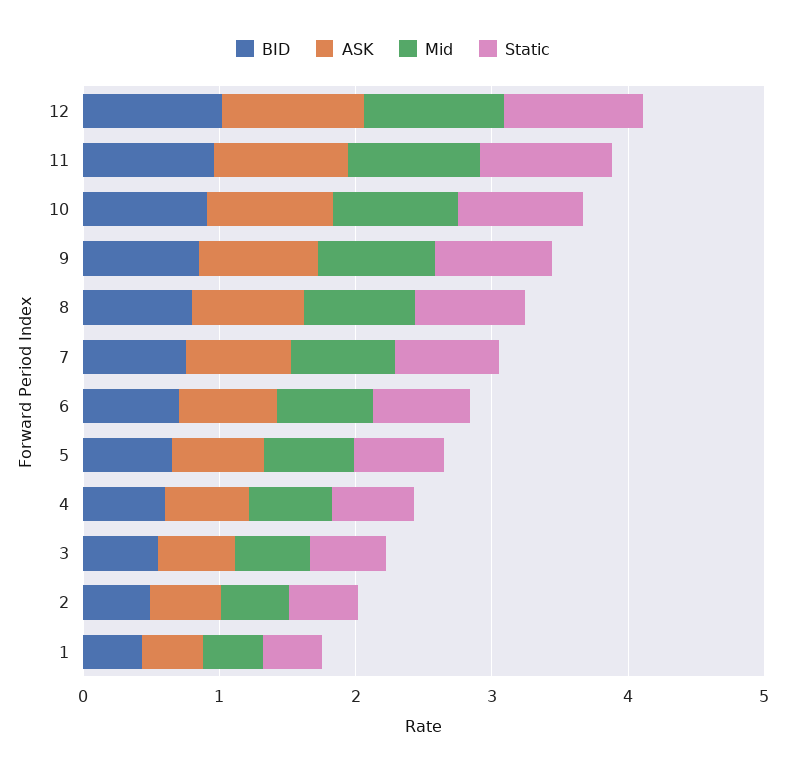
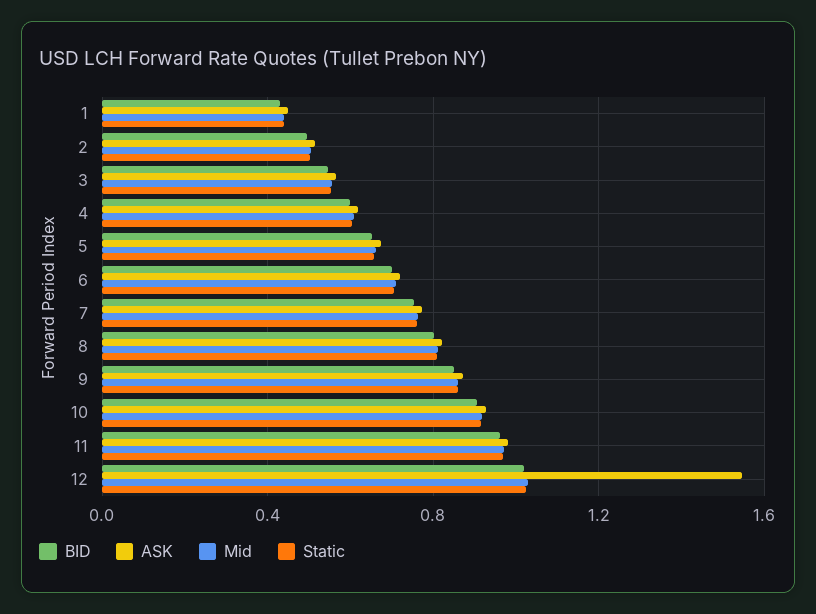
ASK, 12: 1 -> 1.55

